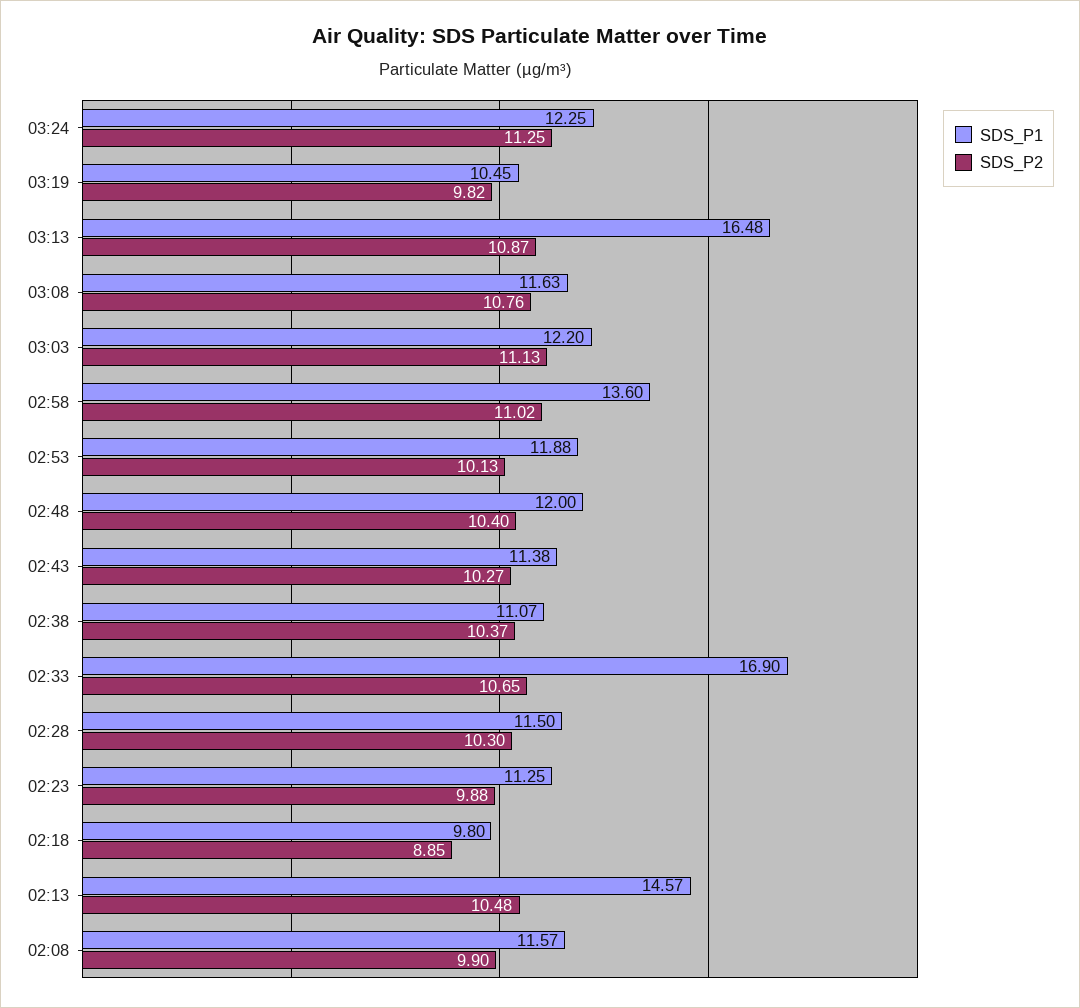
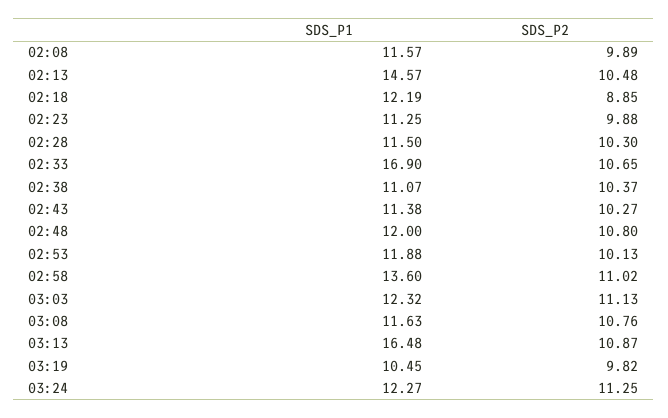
SDS_P1, 03:24: 12.25 -> 12.27
SDS_P1, 03:03: 12.2 -> 12.32
SDS_P2, 02:48: 10.4 -> 10.8
SDS_P1, 02:18: 9.8 -> 12.19
SDS_P2, 02:08: 9.9 -> 9.89

